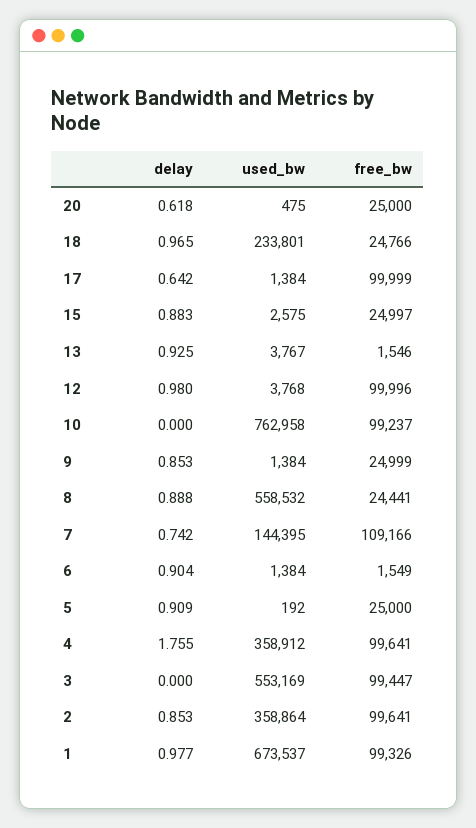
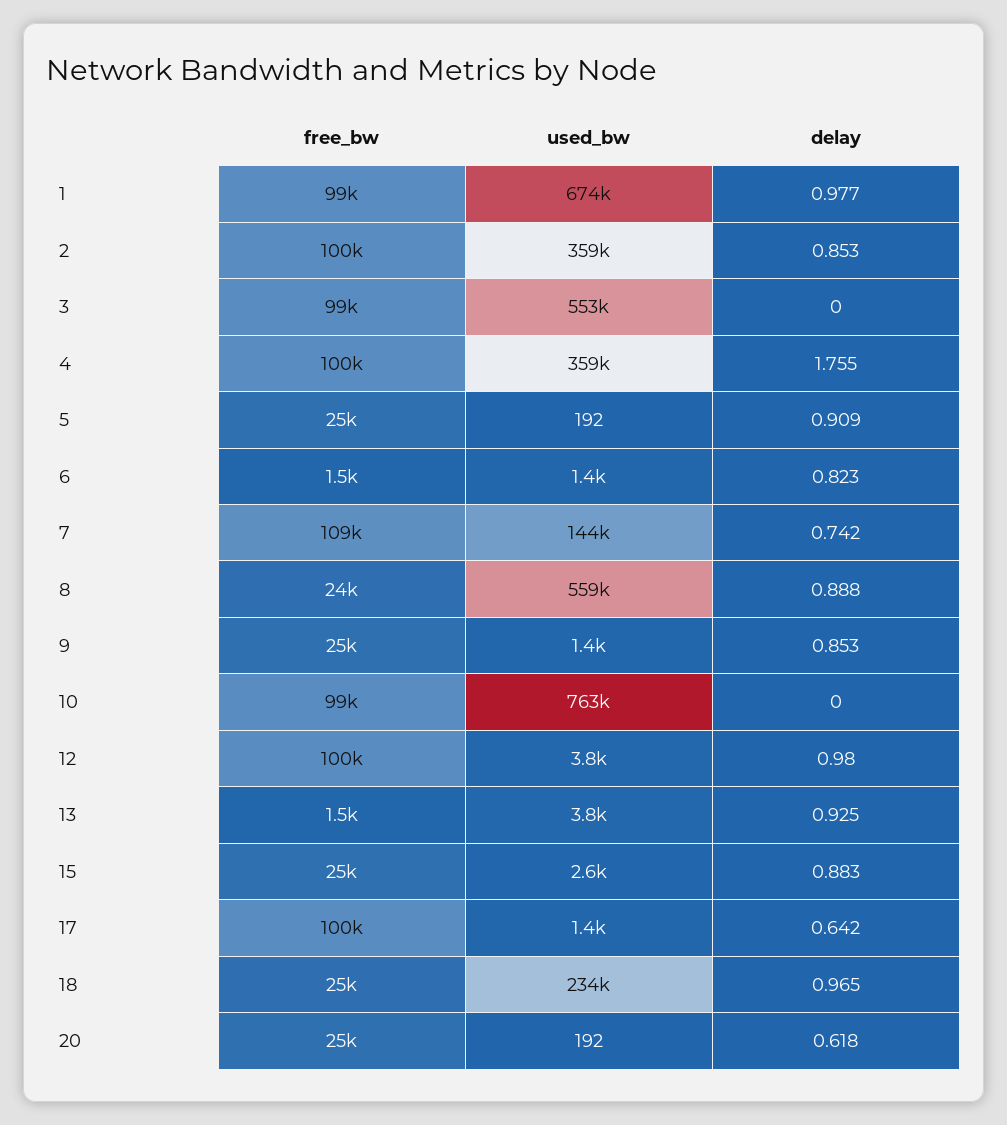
used_bw, 20: 475 -> 192
delay, 6: 0.904 -> 0.823

